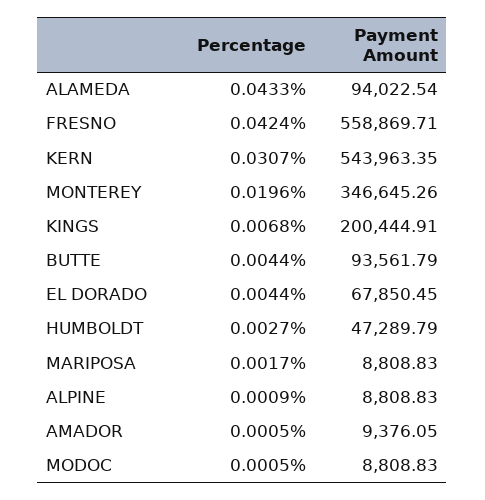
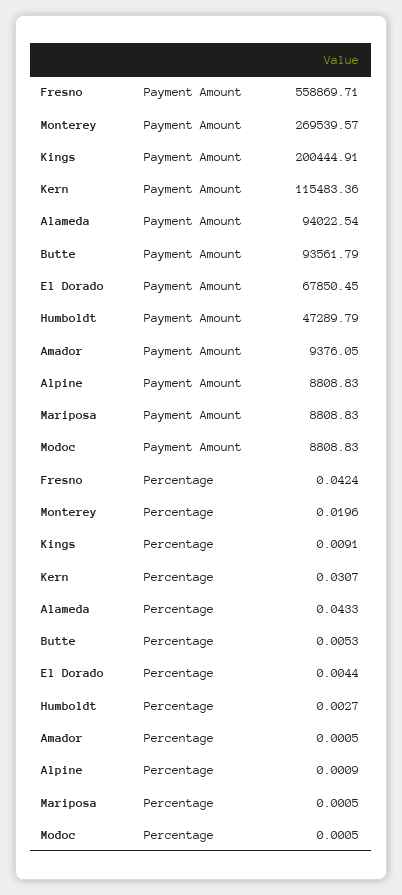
Payment Amount, KERN: 543963.35 -> 115483.36
Payment Amount, MONTEREY: 346645.26 -> 269539.57
Percentage, KINGS: 0.0068 -> 0.0091
Percentage, BUTTE: 0.0044 -> 0.0053
Percentage, MARIPOSA: 0.0017 -> 0.0005

